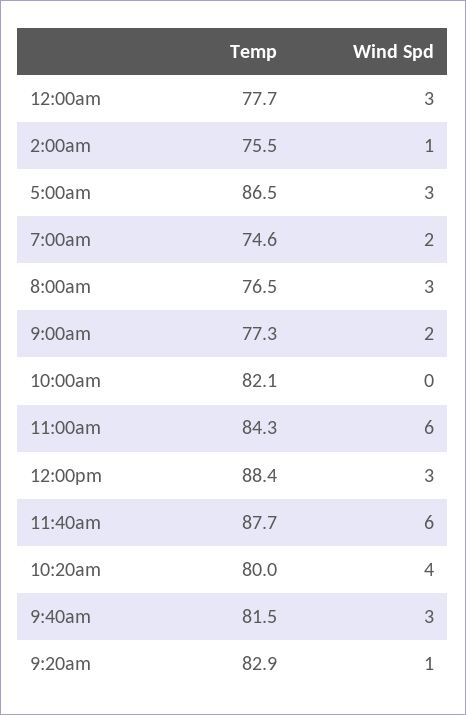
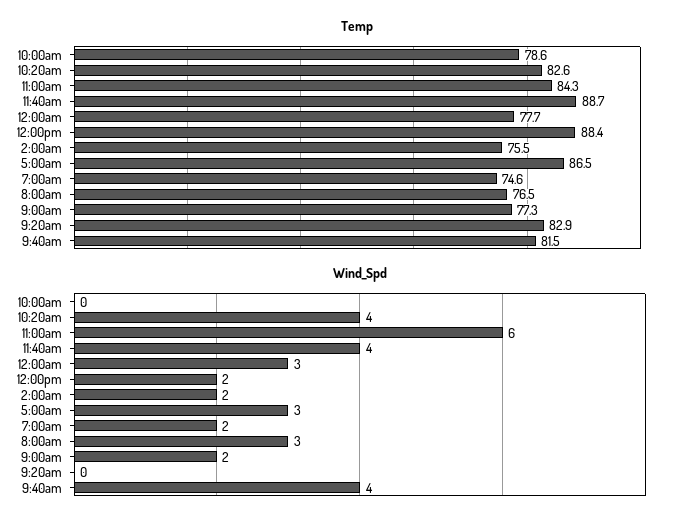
Wind Spd, 2:00am: 1 -> 2
Temp, 10:00am: 82.1 -> 78.6
Wind Spd, 12:00pm: 3 -> 2
Temp, 11:40am: 87.7 -> 88.7
Wind Spd, 11:40am: 6 -> 4
Temp, 10:20am: 80 -> 82.6
Wind Spd, 9:40am: 3 -> 4
Wind Spd, 9:20am: 1 -> 0

